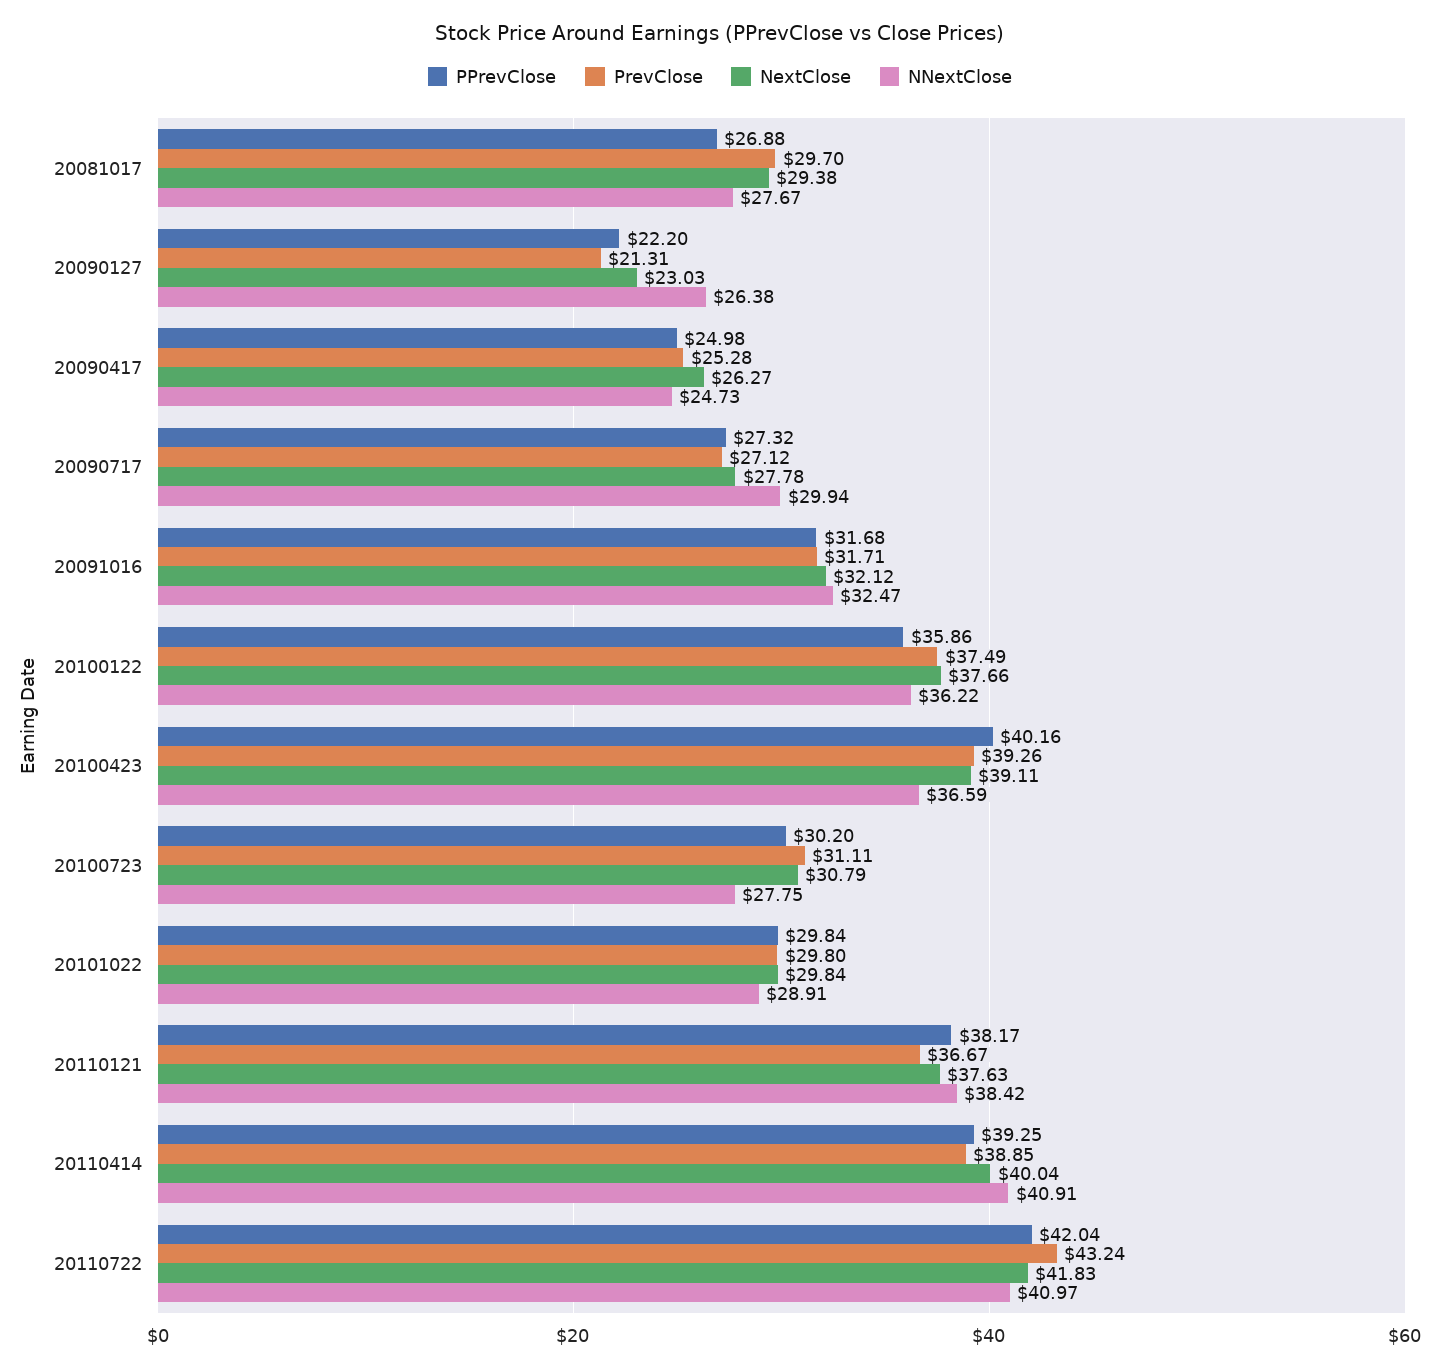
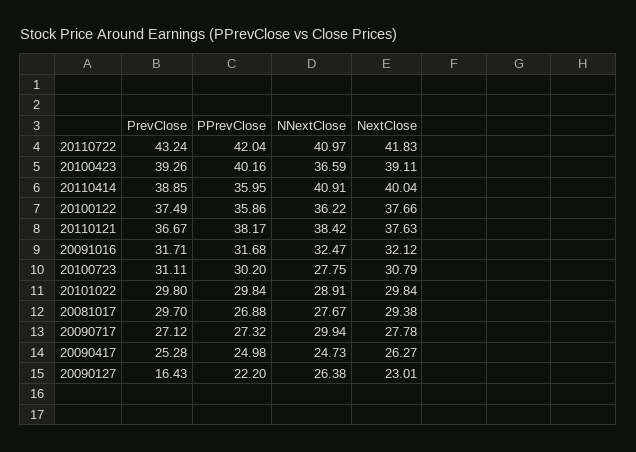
PrevClose, 20090127: 21.31 -> 16.43
NextClose, 20090127: 23.03 -> 23.01
PPrevClose, 20110414: 39.25 -> 35.95

